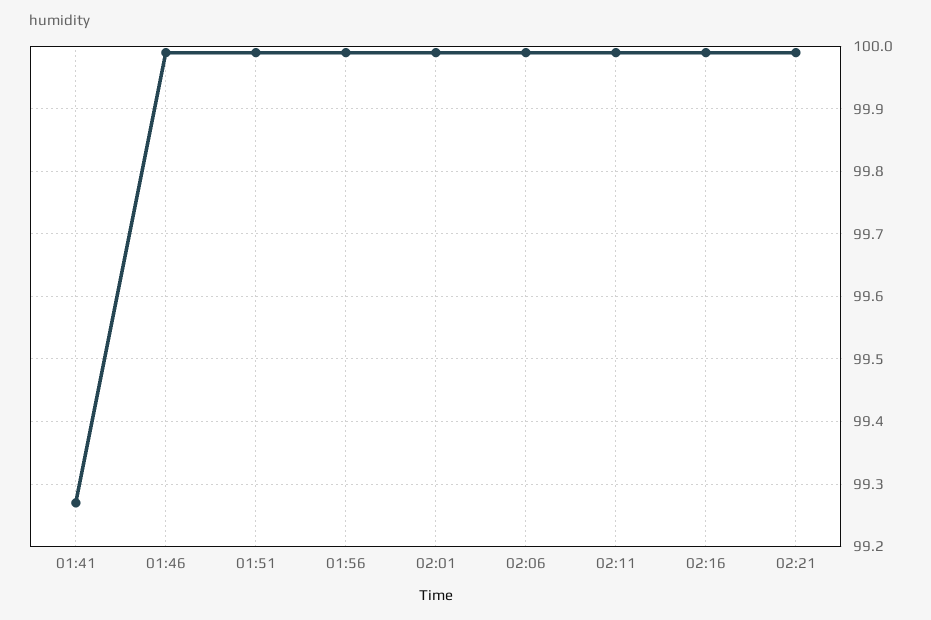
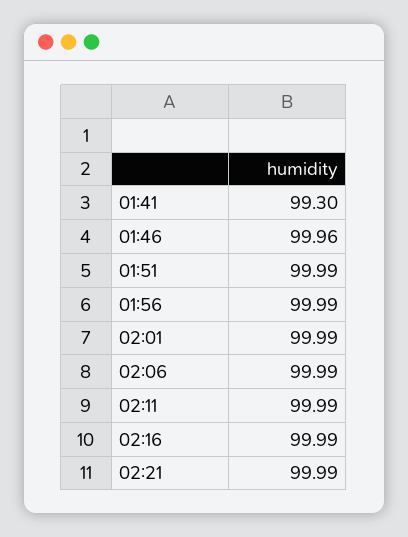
01:41: 99.27 -> 99.3
01:46: 99.99 -> 99.96

